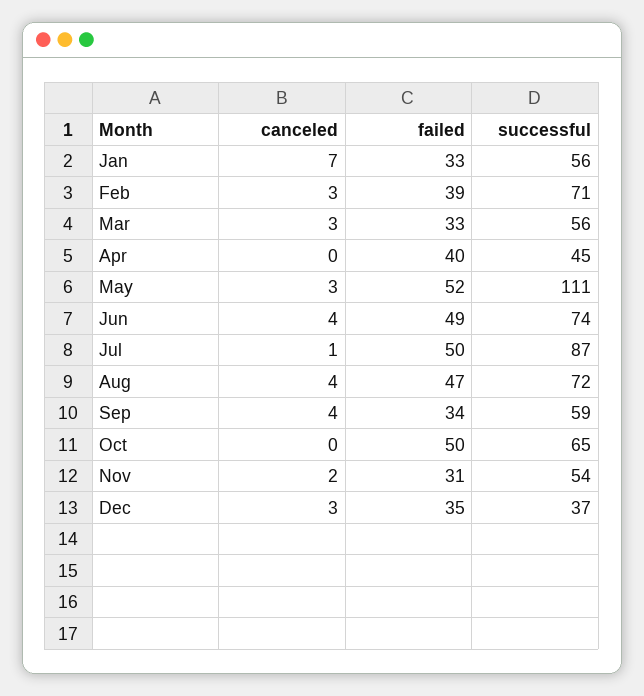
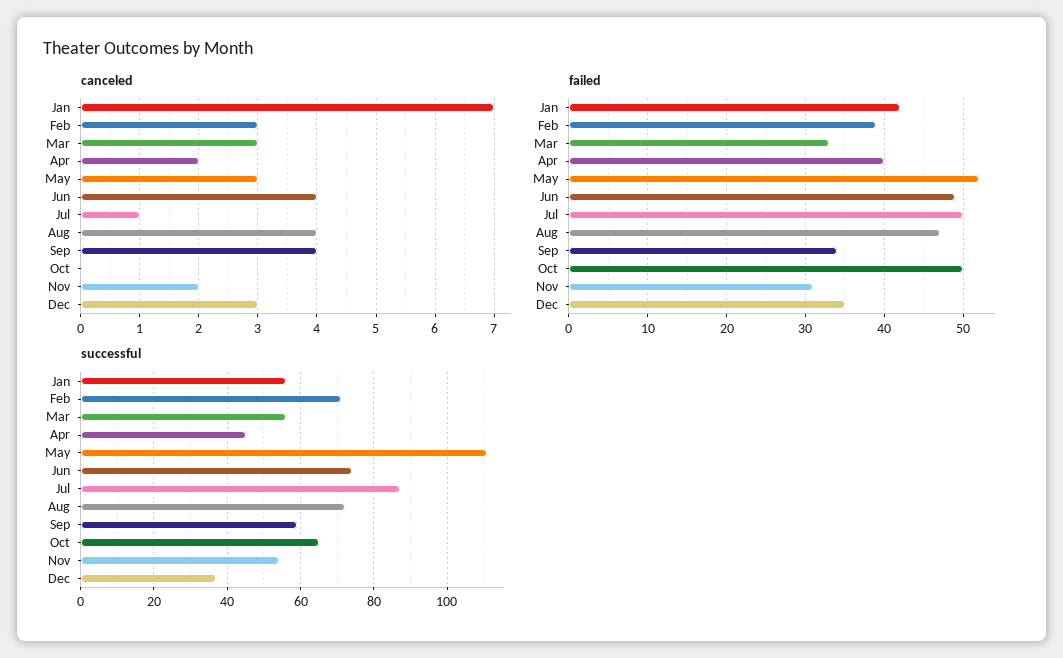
failed, Jan: 33 -> 42
canceled, Apr: 0 -> 2

